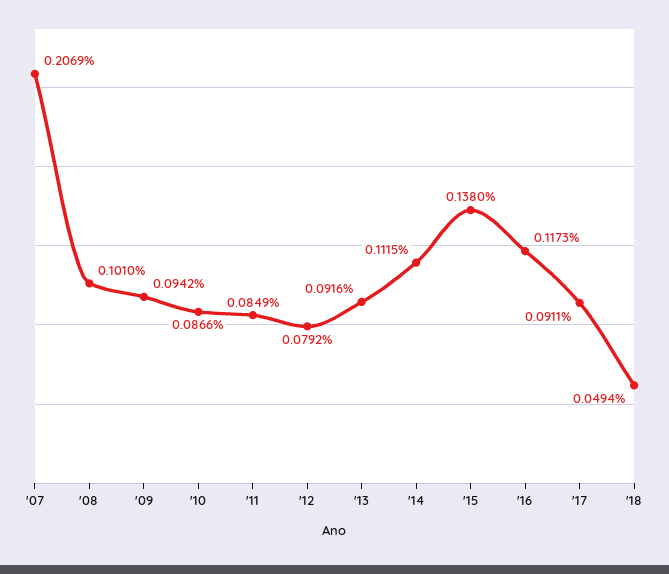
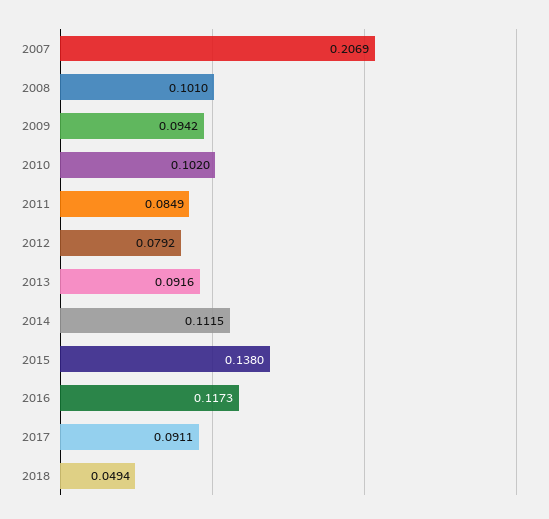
'10: 0.0866 -> 0.102

